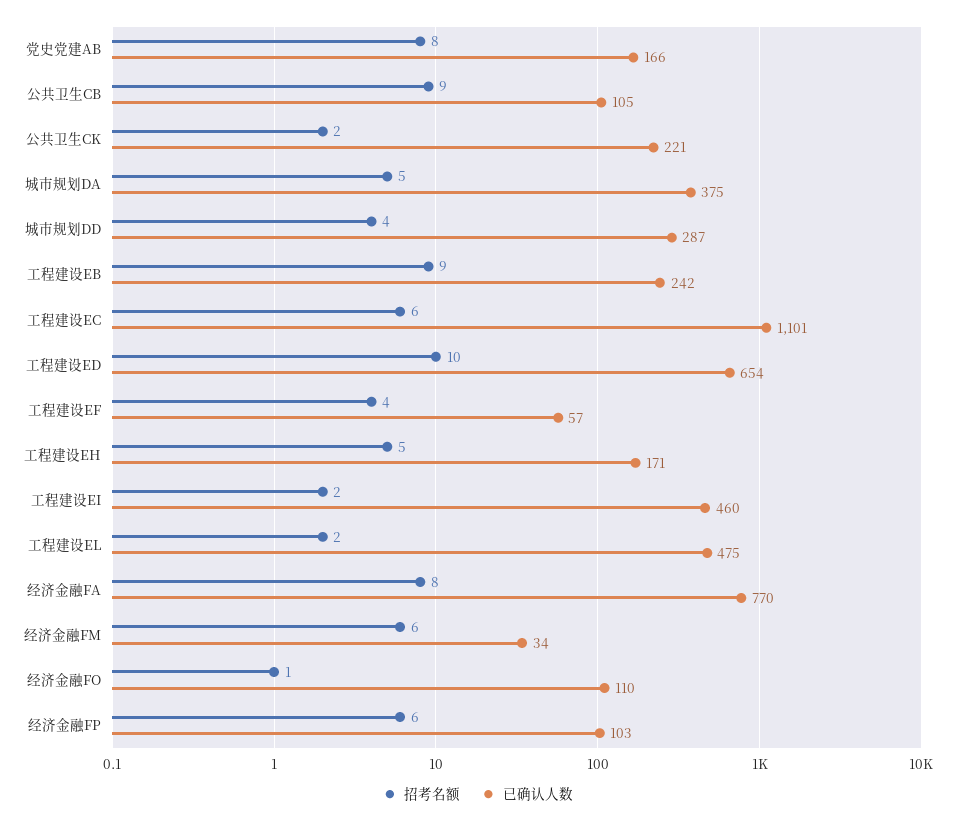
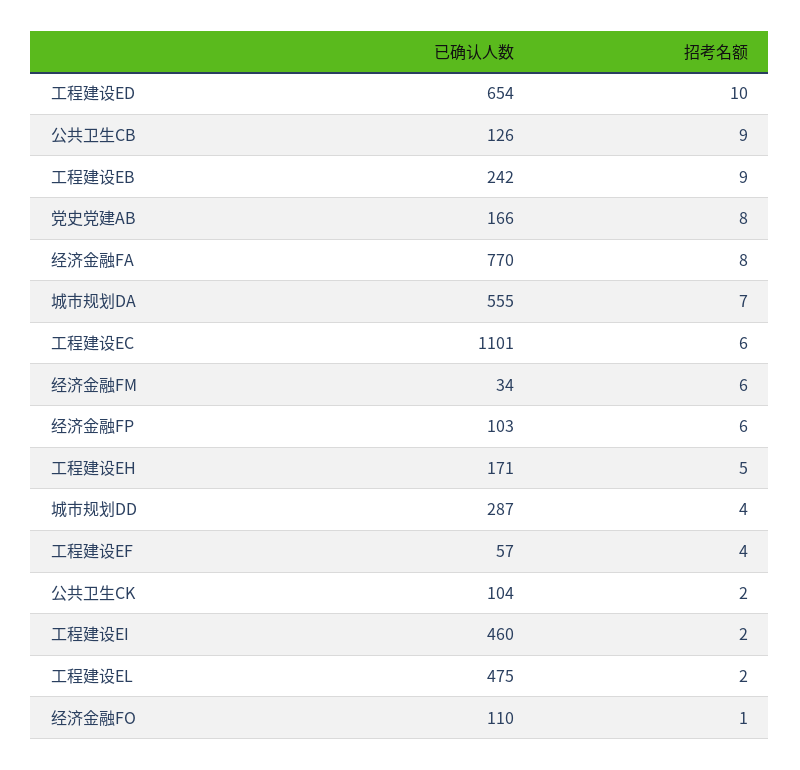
已确认人数, 公共卫生CB: 105 -> 126
已确认人数, 公共卫生CK: 221 -> 104
招考名额, 城市规划DA: 5 -> 7
已确认人数, 城市规划DA: 375 -> 555

